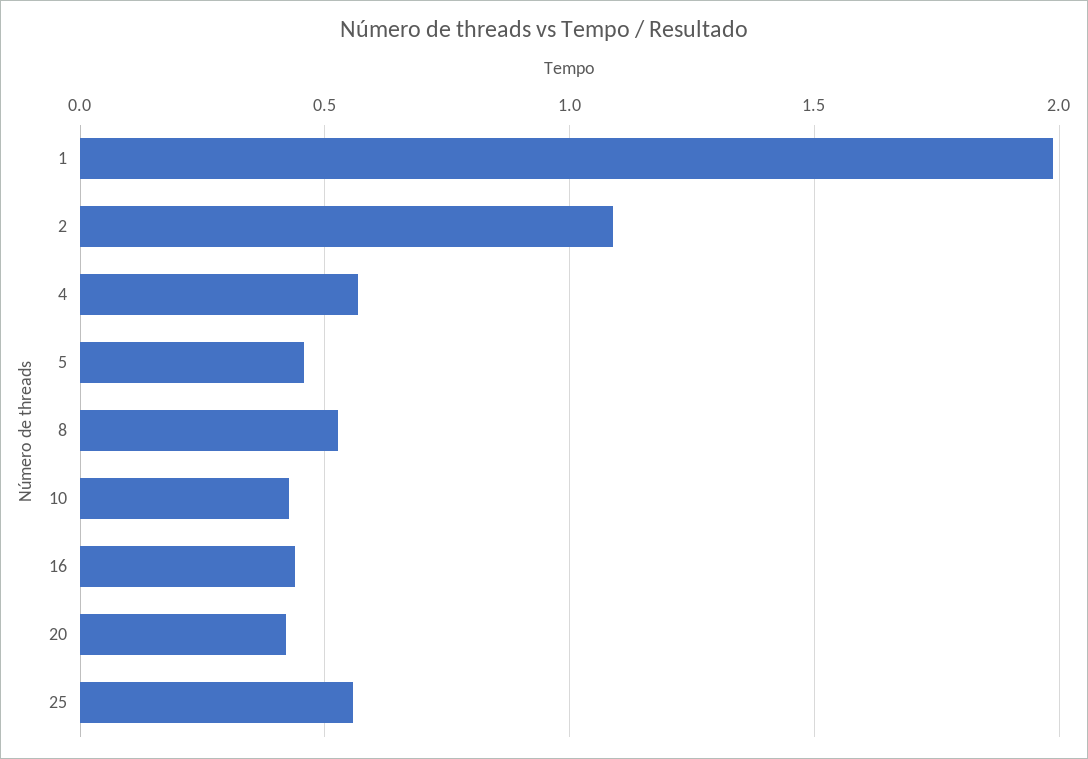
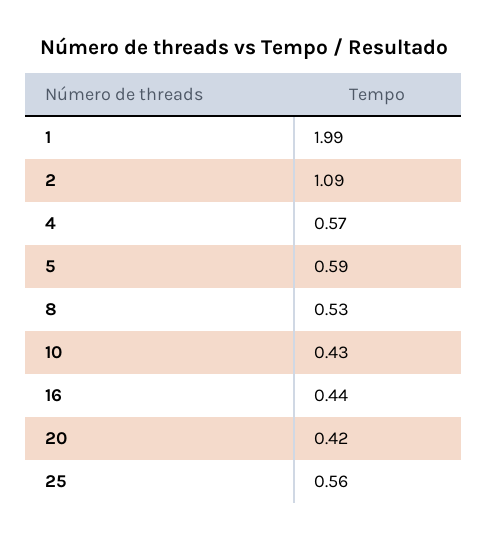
5: 0.45 -> 0.59

